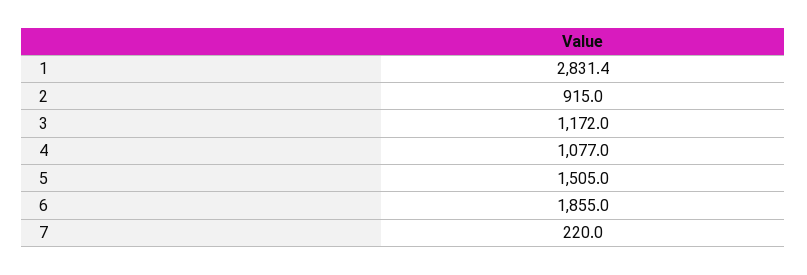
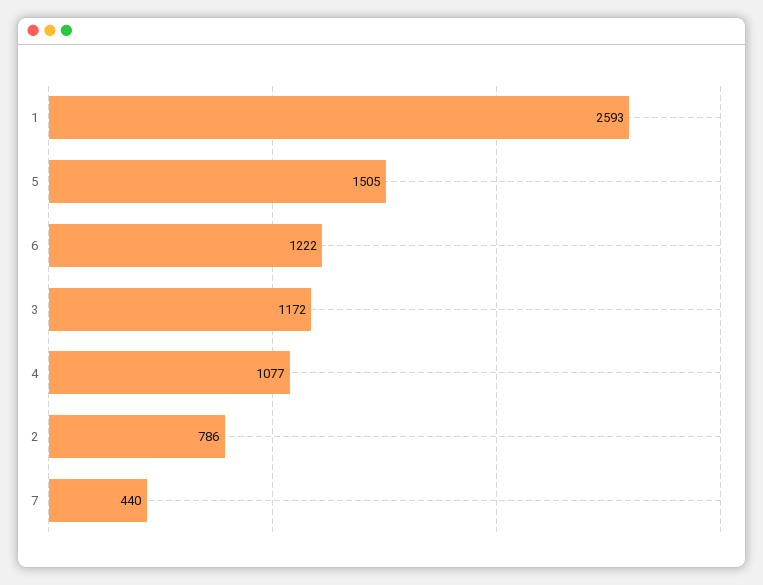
1: 2831.4 -> 2593
2: 915 -> 786
6: 1855 -> 1222
7: 220 -> 440

